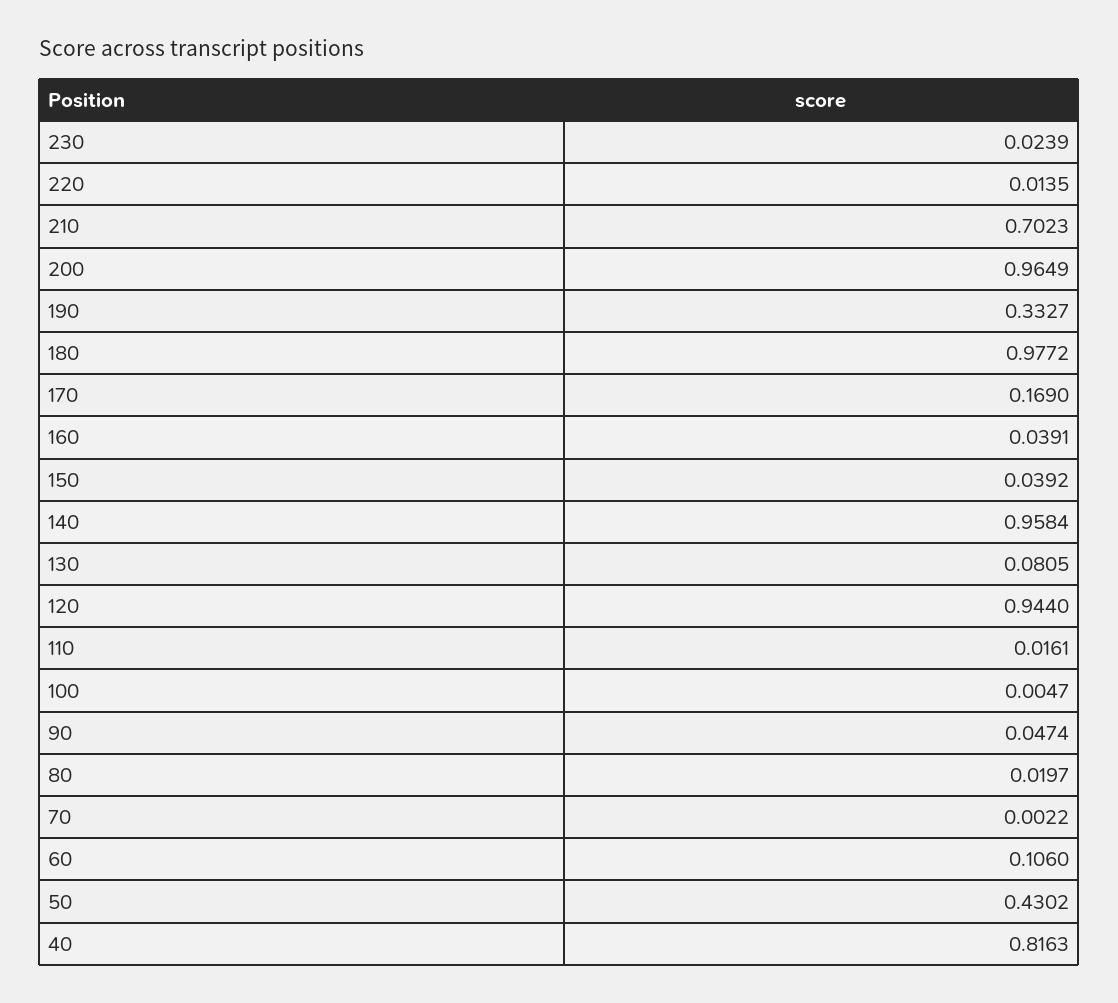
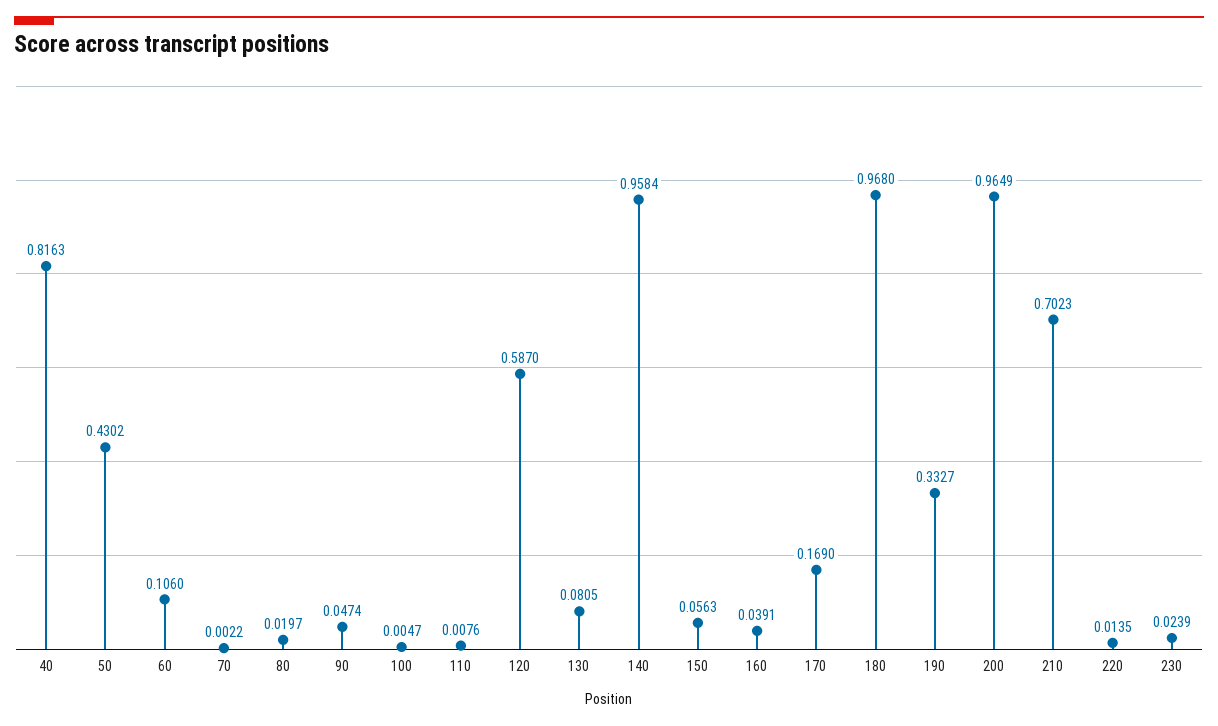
180: 0.9772 -> 0.968
150: 0.0392 -> 0.0563
120: 0.944 -> 0.587
110: 0.0161 -> 0.0076

